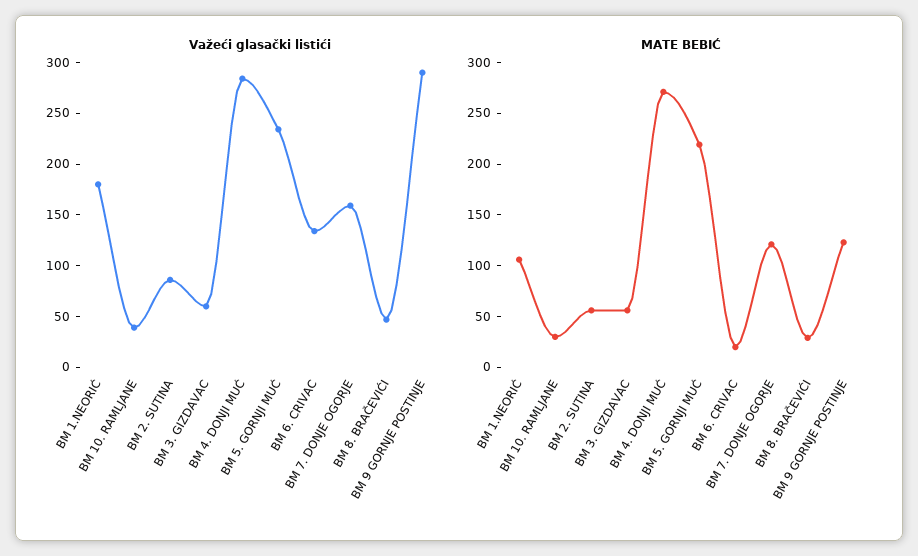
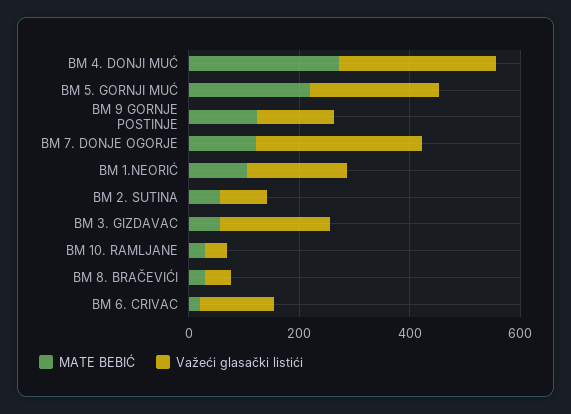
Važeći glasački listići, BM 3. GIZDAVAC: 60 -> 200
Važeći glasački listići, BM 7. DONJE OGORJE: 160 -> 300
Važeći glasački listići, BM 9 GORNJE POSTINJE: 290 -> 150

